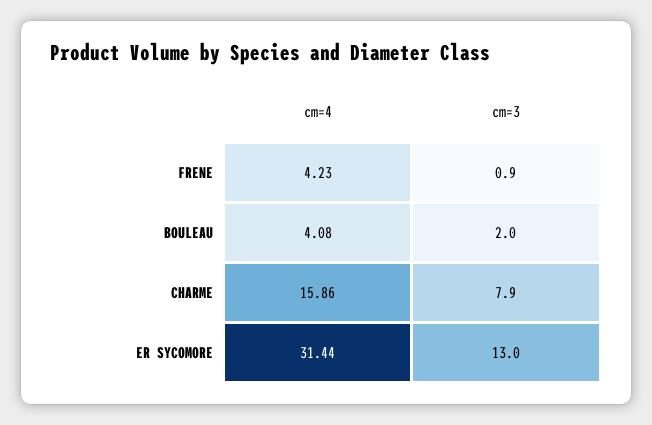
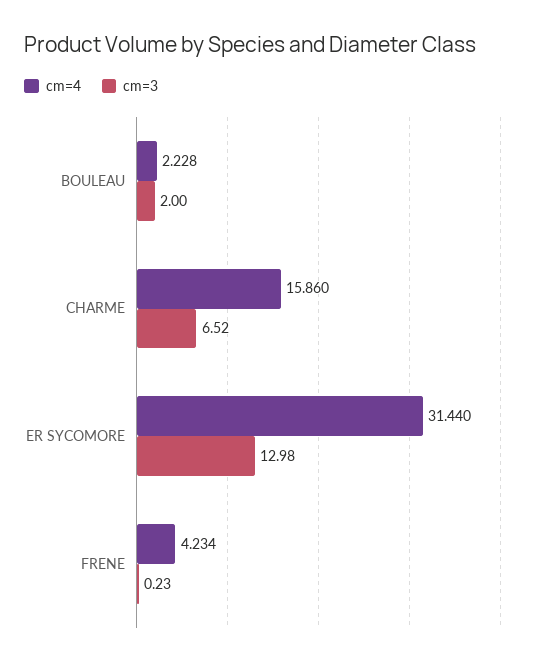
cm=3, FRENE: 0.9 -> 0.23
cm=4, BOULEAU: 4.08 -> 2.228
cm=3, CHARME: 7.9 -> 6.52

